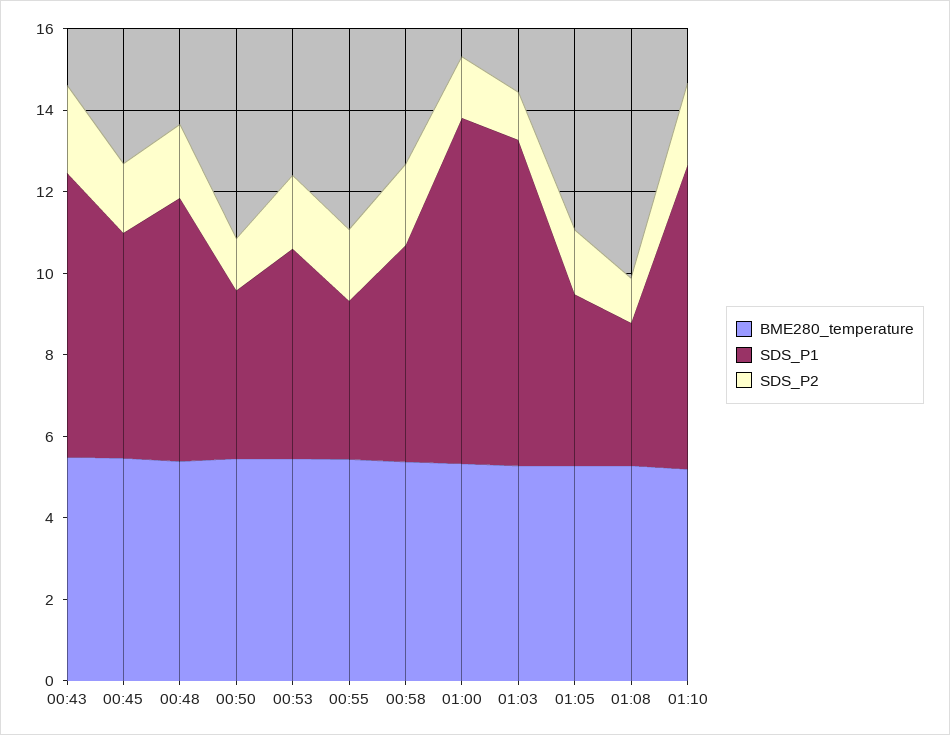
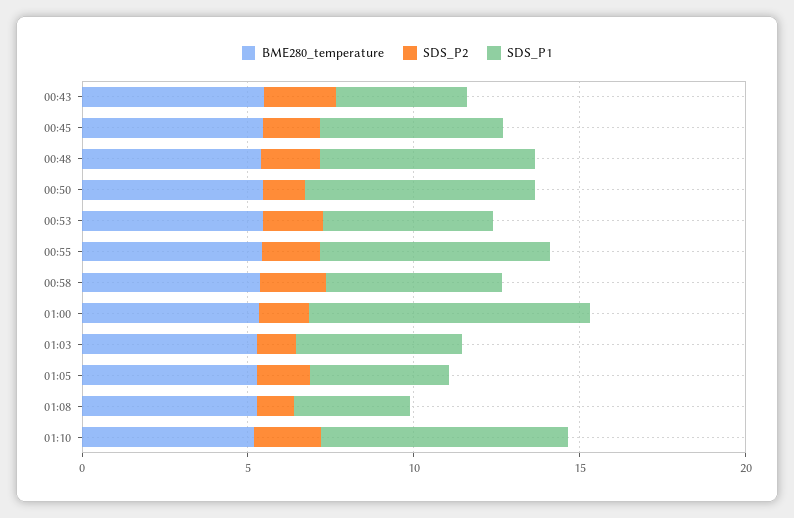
SDS_P1, 00:43: 7 -> 4
SDS_P1, 00:50: 4 -> 7
SDS_P1, 00:55: 4 -> 7
SDS_P1, 01:03: 8 -> 5

